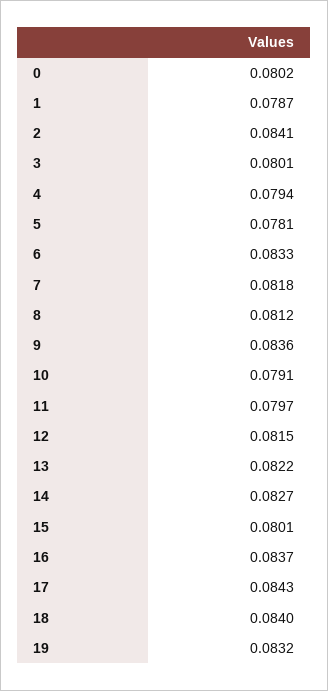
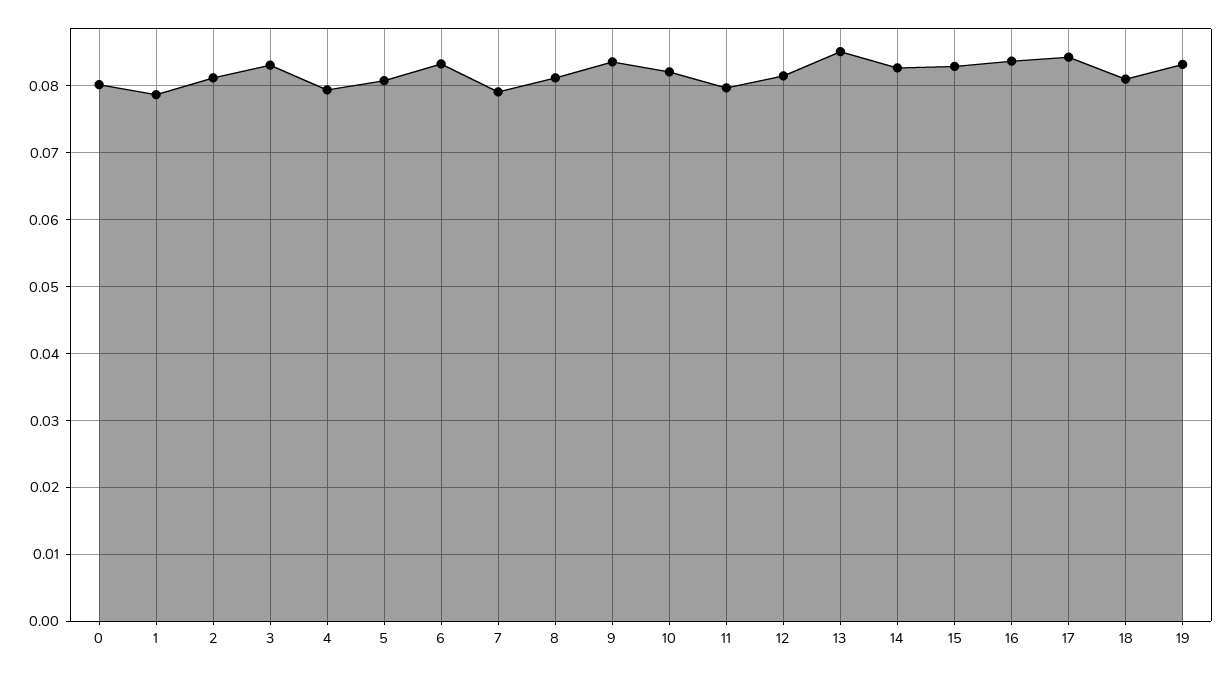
2: 0.0841 -> 0.081
3: 0.0801 -> 0.083
5: 0.0781 -> 0.081
7: 0.0818 -> 0.079
10: 0.0791 -> 0.082
13: 0.0822 -> 0.085
15: 0.0801 -> 0.083
18: 0.084 -> 0.081

